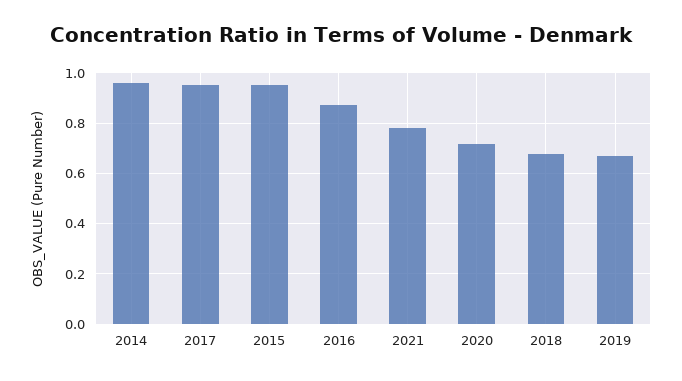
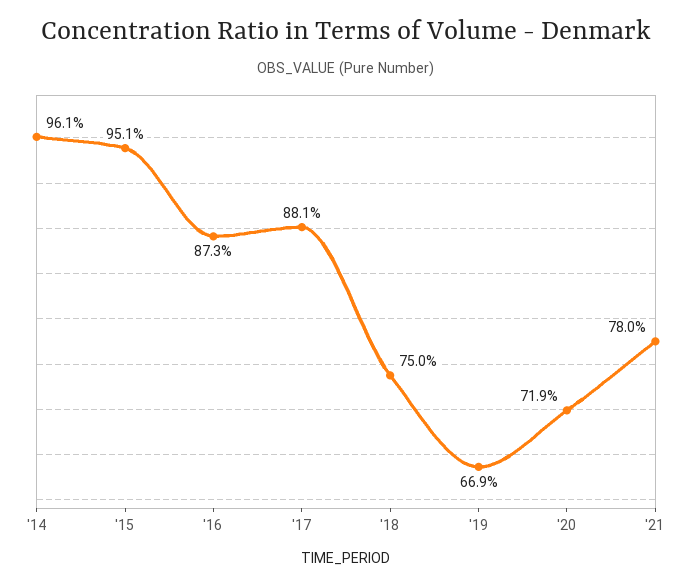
2017: 0.95 -> 0.881
2018: 0.675 -> 0.75

